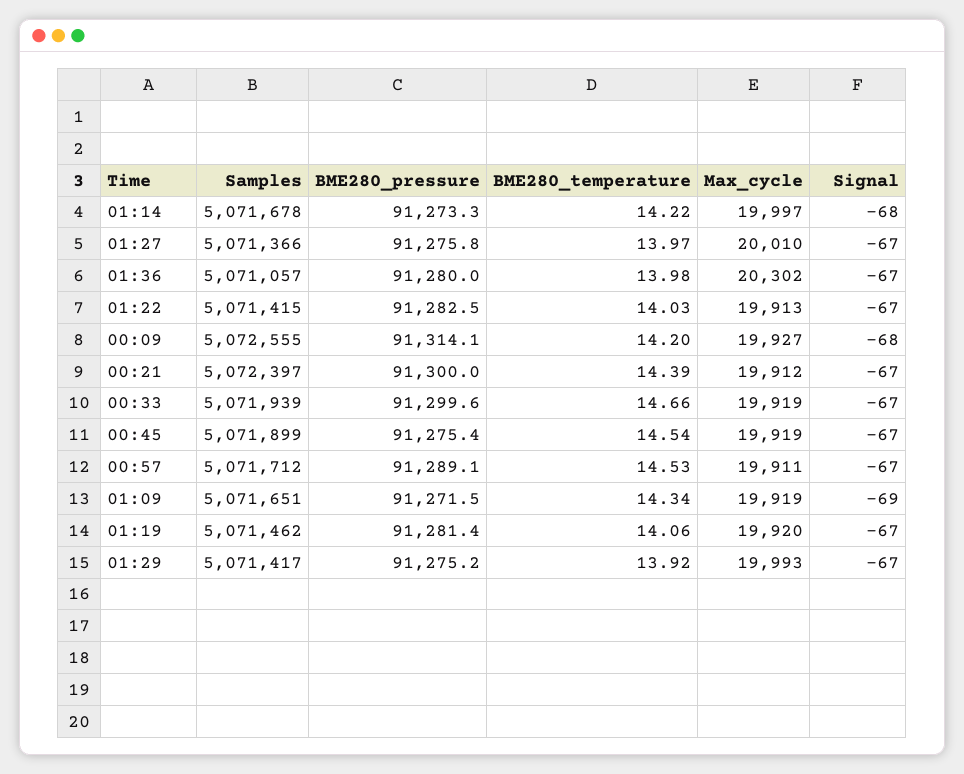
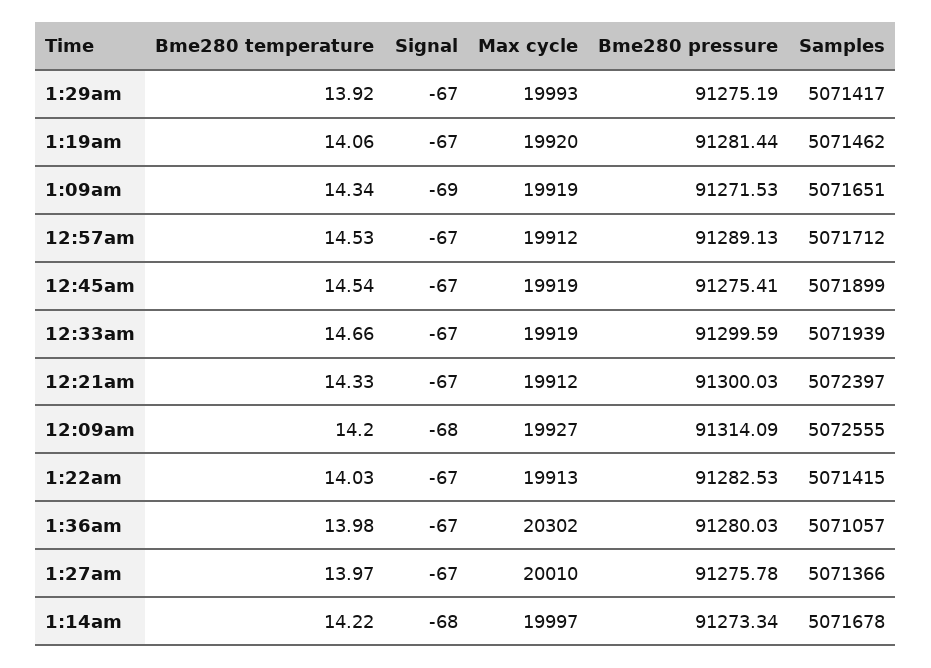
BME280_temperature, 00:21: 14.39 -> 14.33
Max_cycle, 00:57: 19911 -> 19912

